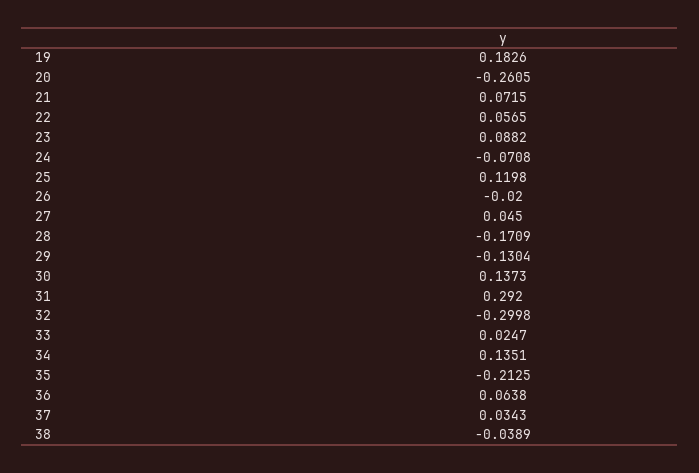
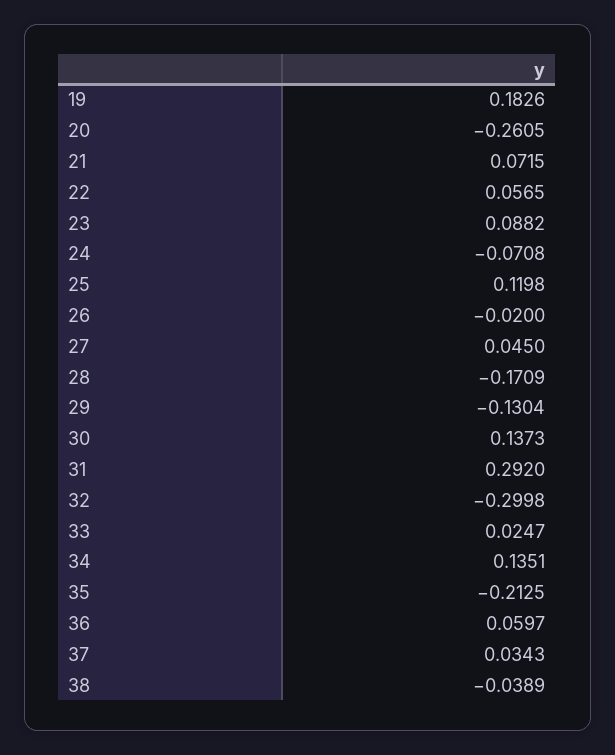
36: 0.0638 -> 0.0597

